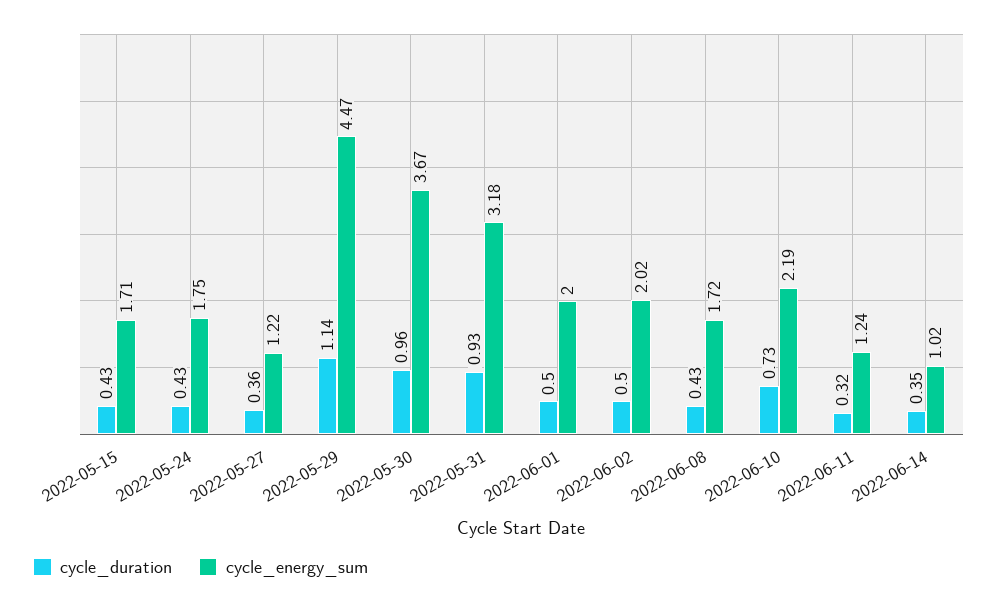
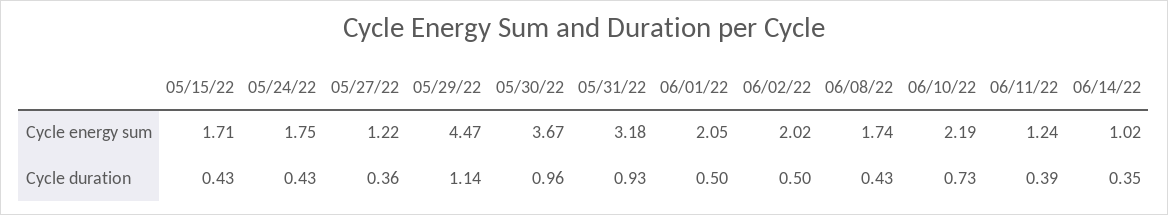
cycle_energy_sum, 2022-06-01: 2 -> 2.05
cycle_energy_sum, 2022-06-08: 1.72 -> 1.74
cycle_duration, 2022-06-11: 0.32 -> 0.39

